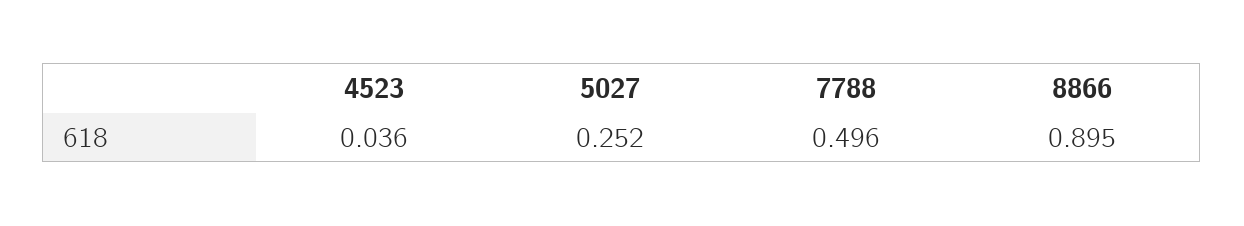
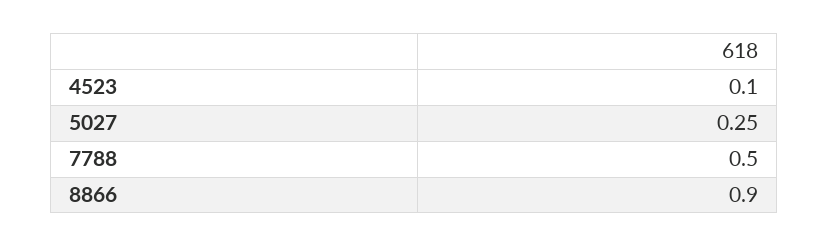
4523: 0.036 -> 0.1

